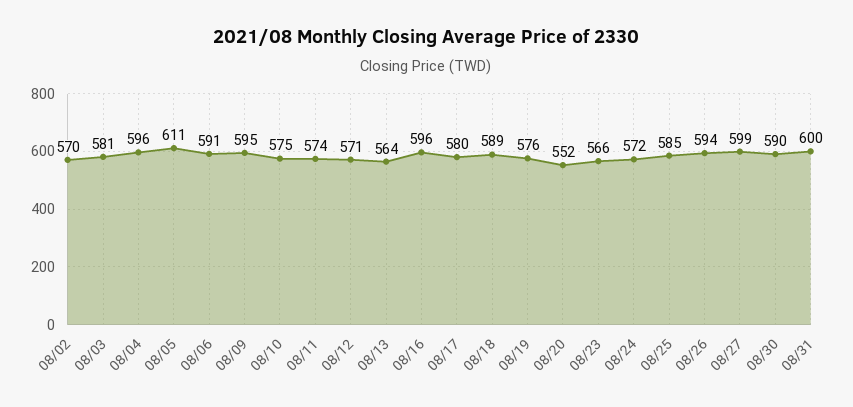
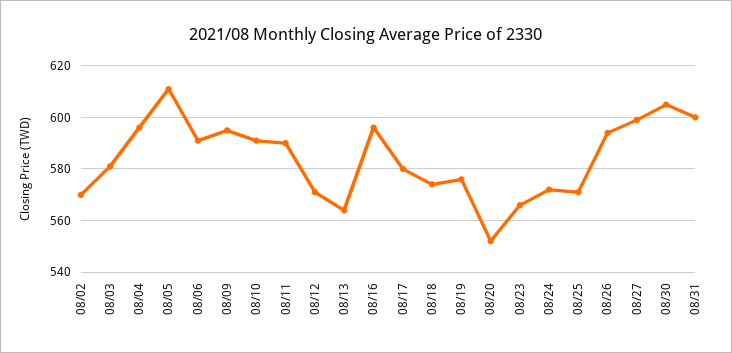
08/10: 575 -> 590
08/11: 574 -> 590
08/18: 589 -> 575
08/25: 585 -> 570
08/30: 590 -> 605

